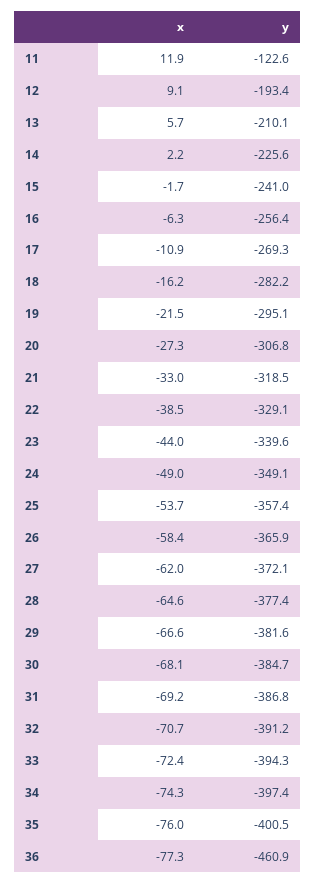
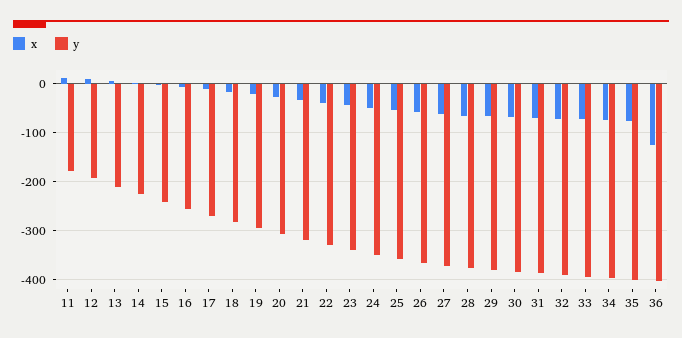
y, 11: -122.6 -> -180
x, 36: -77.3 -> -120
y, 36: -460.9 -> -400

